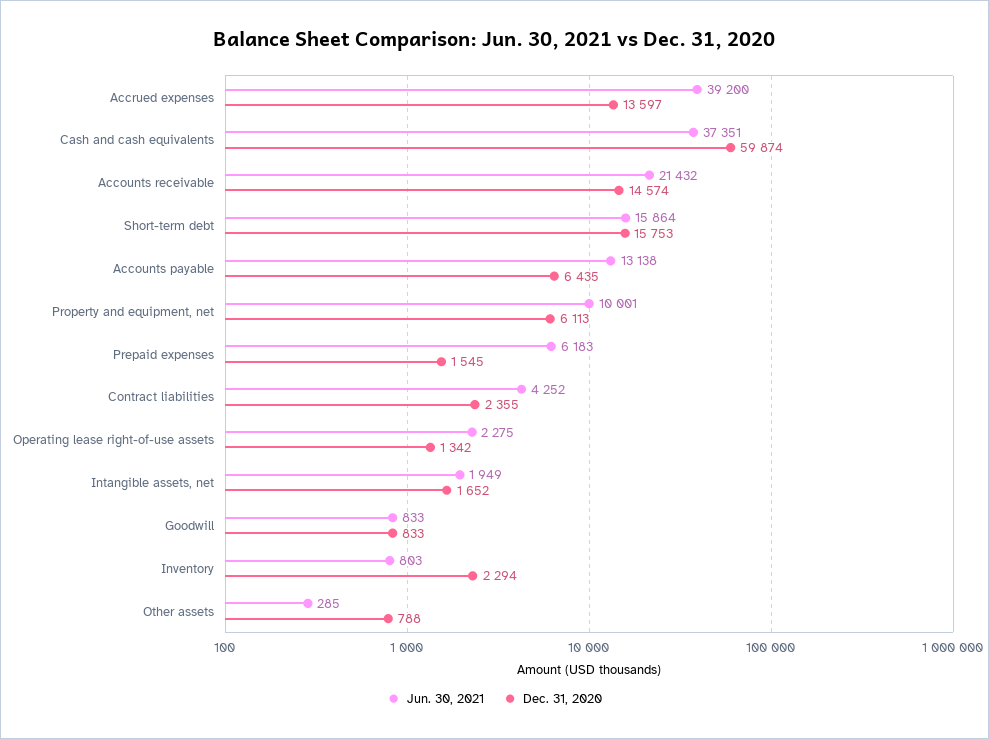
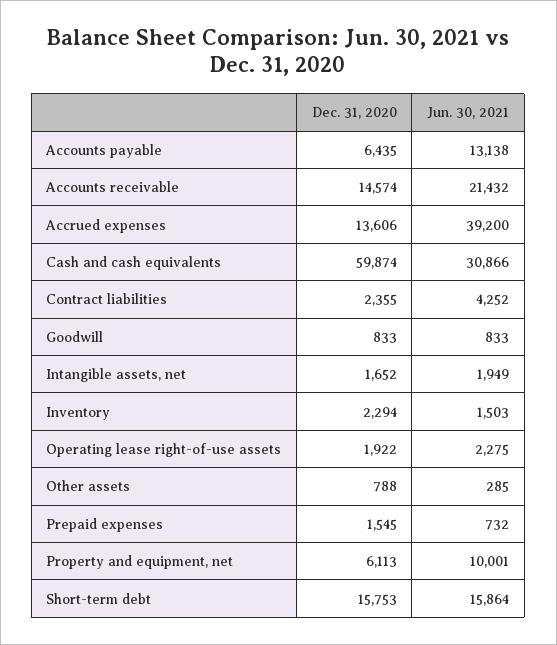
Dec. 31, 2020, Accrued expenses: 13597 -> 13606
Jun. 30, 2021, Cash and cash equivalents: 37351 -> 30866
Jun. 30, 2021, Prepaid expenses: 6183 -> 732
Dec. 31, 2020, Operating lease right-of-use assets: 1342 -> 1922
Jun. 30, 2021, Inventory: 803 -> 1503

